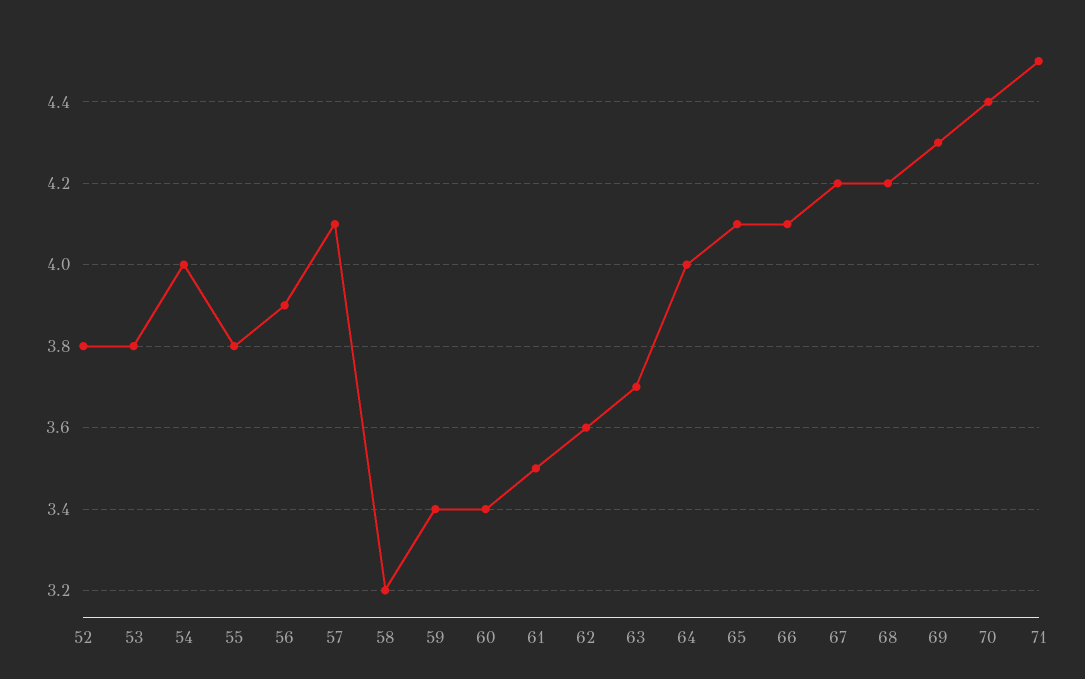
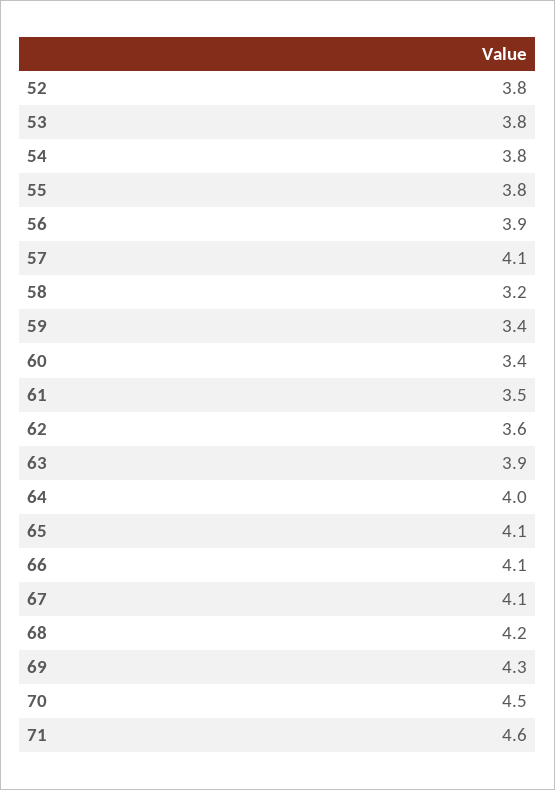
54: 4 -> 3.8
63: 3.7 -> 3.9
67: 4.2 -> 4.1
70: 4.4 -> 4.5
71: 4.5 -> 4.6

